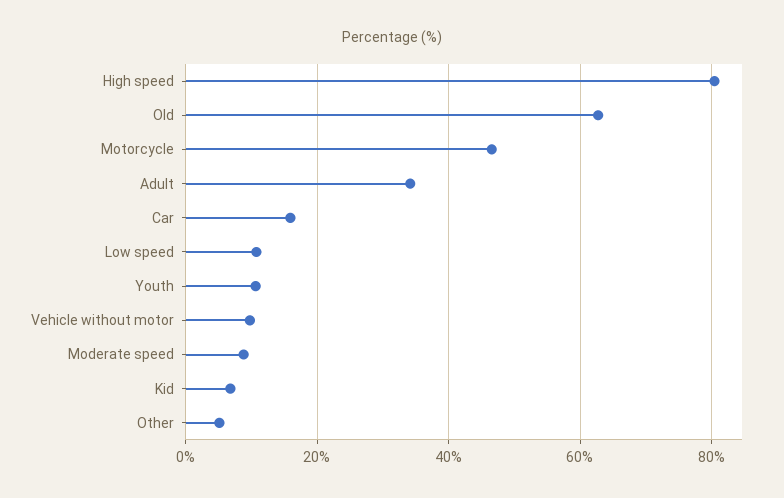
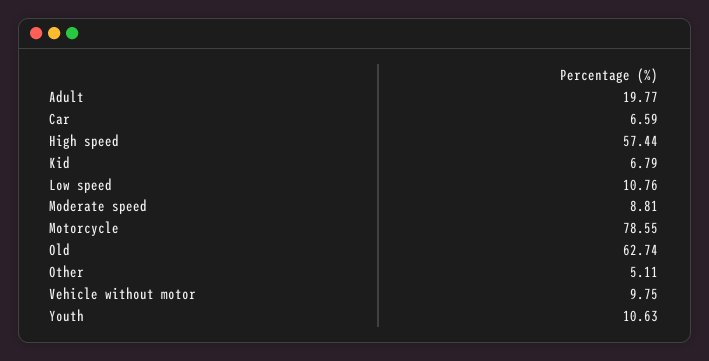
High speed: 80 -> 57.44
Motorcycle: 46 -> 78.55
Adult: 34 -> 19.77
Car: 16 -> 6.59

